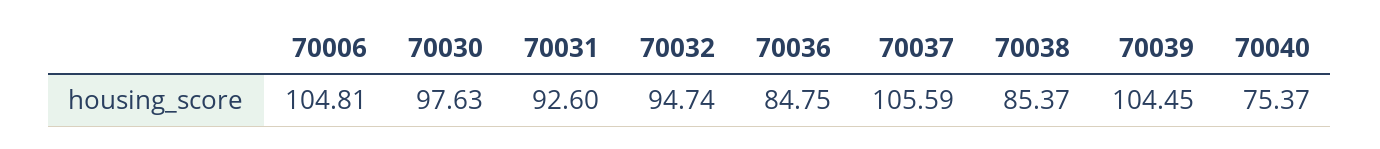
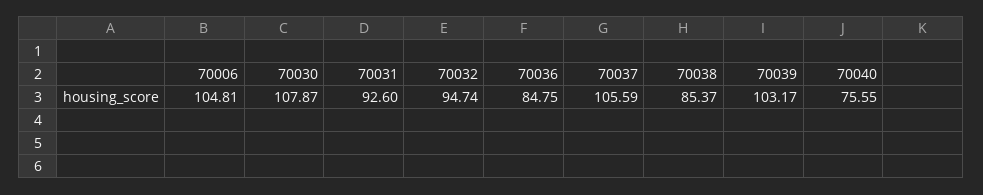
70030: 97.63 -> 107.87
70039: 104.45 -> 103.17
70040: 75.37 -> 75.55

